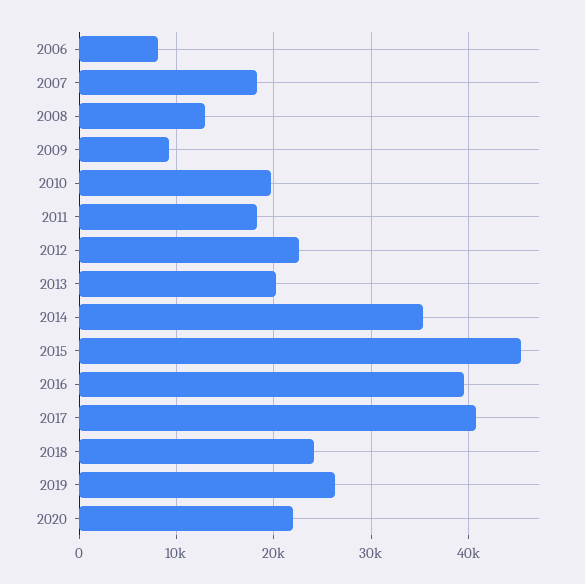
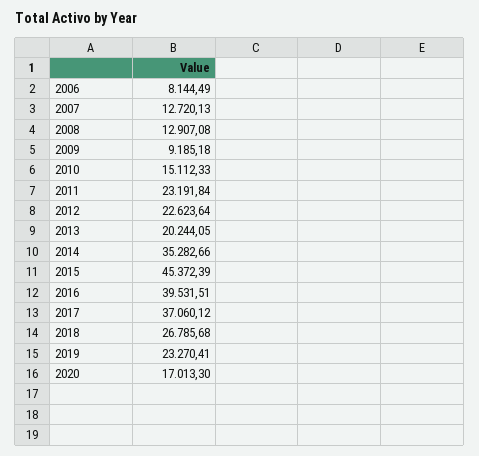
2007: 18000 -> 12720.13
2010: 20000 -> 15112.33
2011: 18000 -> 23191.84
2017: 41000 -> 37060.12
2018: 24000 -> 26785.68
2019: 26000 -> 23270.41
2020: 22000 -> 17013.3

